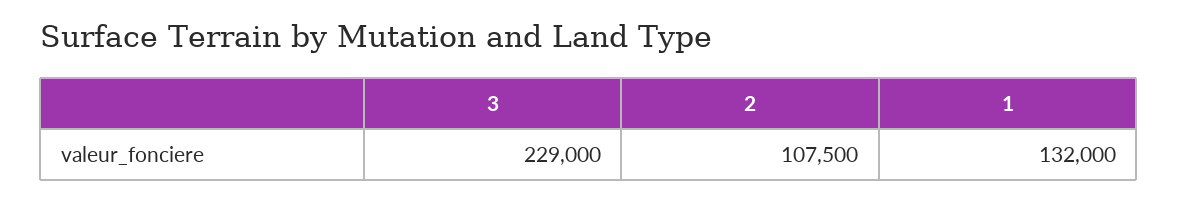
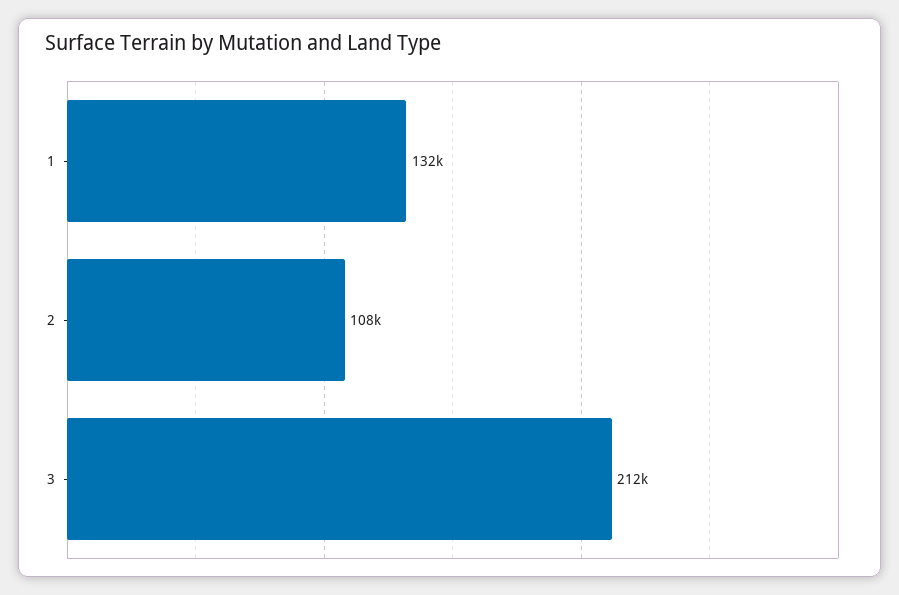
3: 229000 -> 212000

